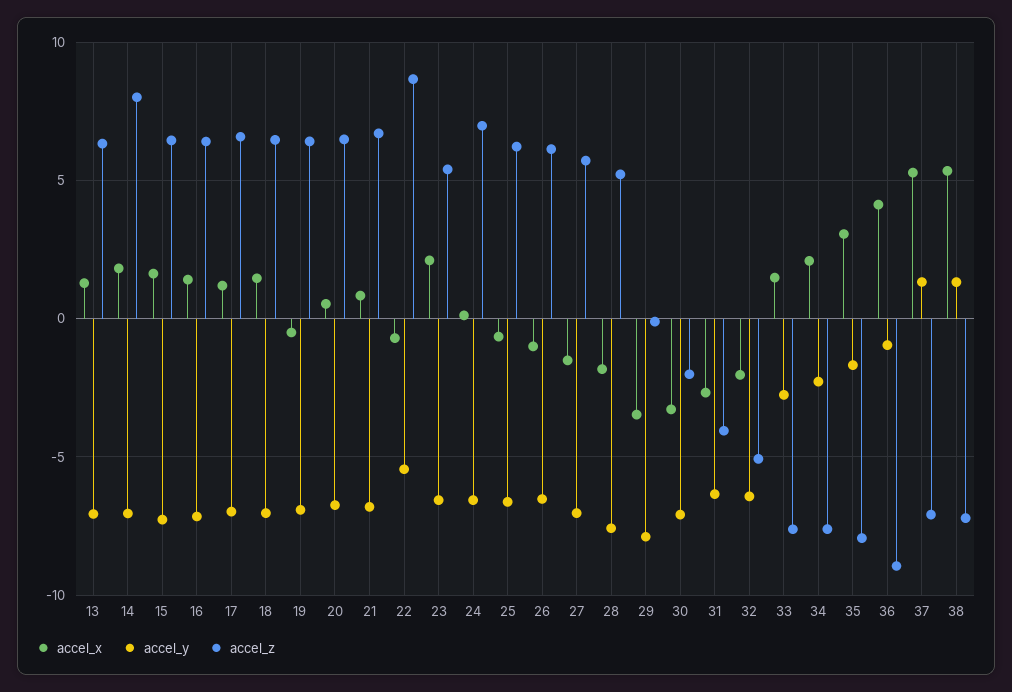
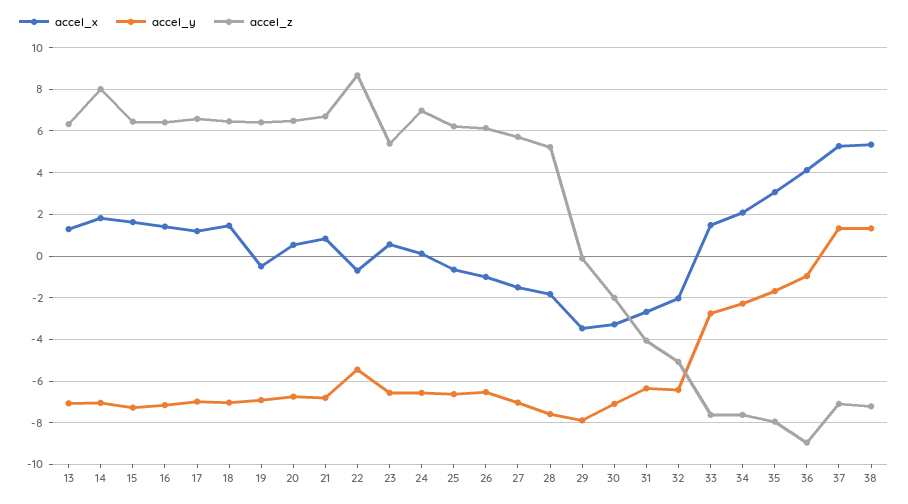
accel_x, 23: 2 -> 0.5

